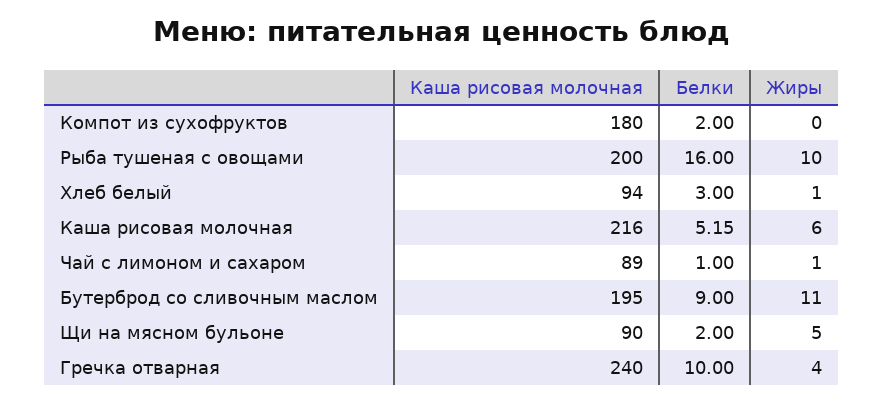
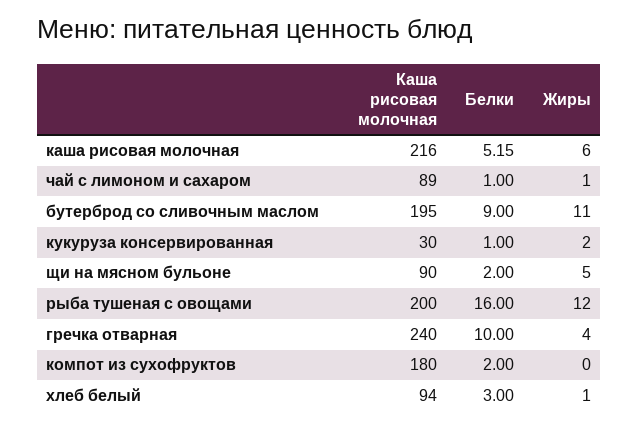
Жиры, Рыба тушеная с овощами: 10 -> 12
Каша рисовая молочная, кукуруза консервированная: none -> 30
Белки, кукуруза консервированная: none -> 1
Жиры, кукуруза консервированная: none -> 2

